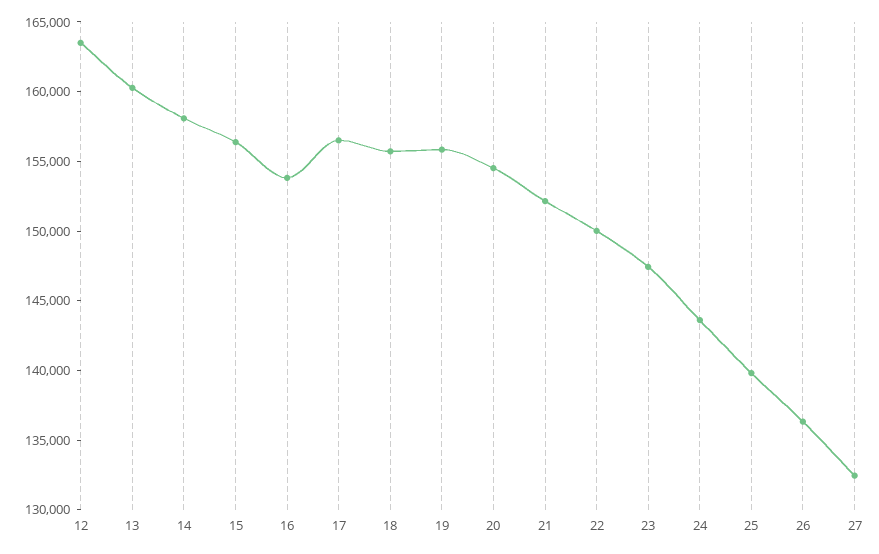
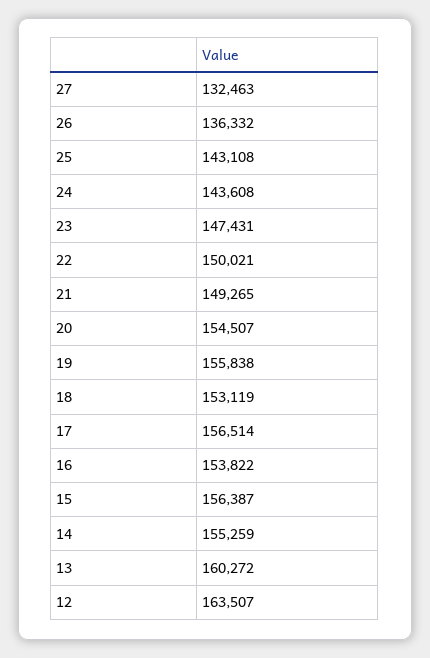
14: 158000 -> 155259
18: 156000 -> 153119
21: 152000 -> 149265
25: 140000 -> 143108

